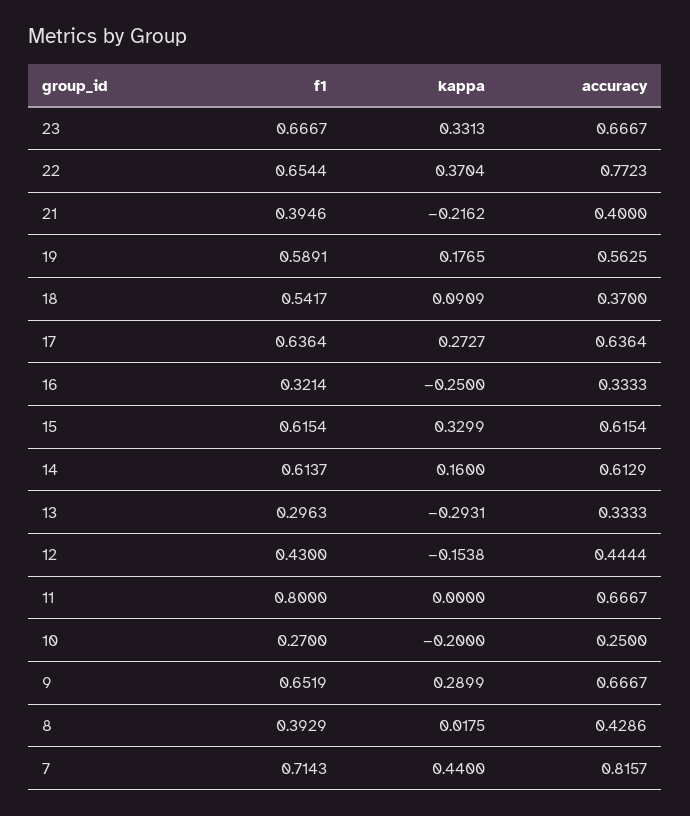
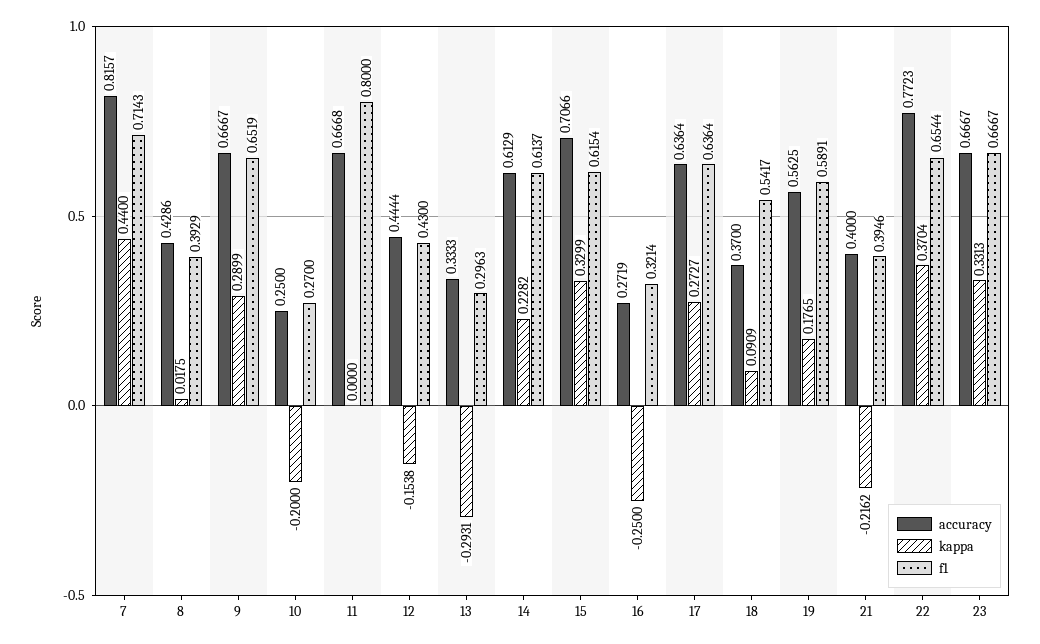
accuracy, 16: 0.3333 -> 0.2719
accuracy, 15: 0.6154 -> 0.7066
kappa, 14: 0.16 -> 0.2282
accuracy, 11: 0.6667 -> 0.6668

